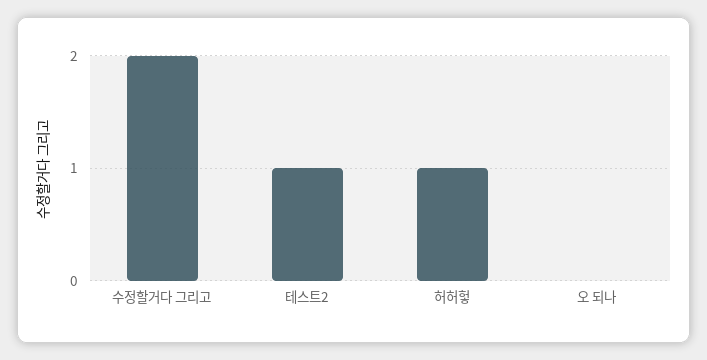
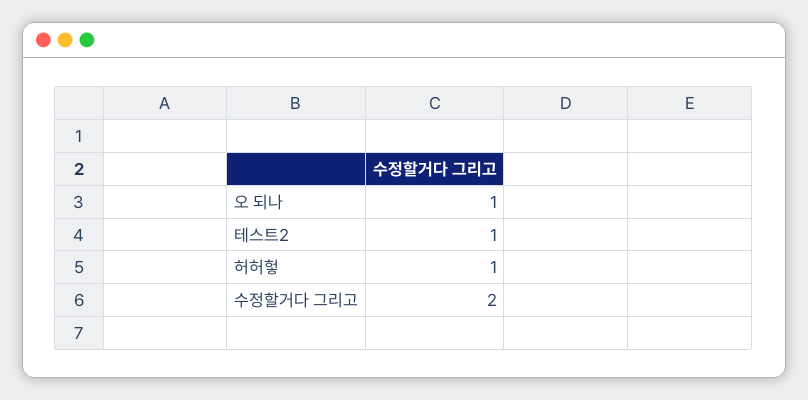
오 되나: 0 -> 1

